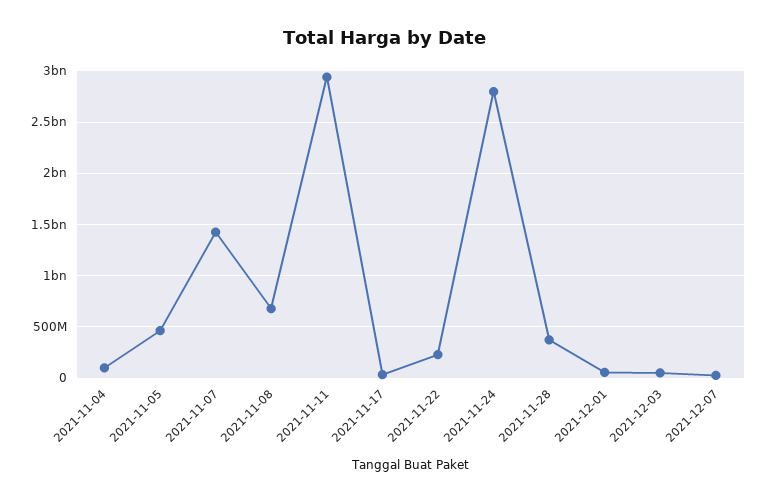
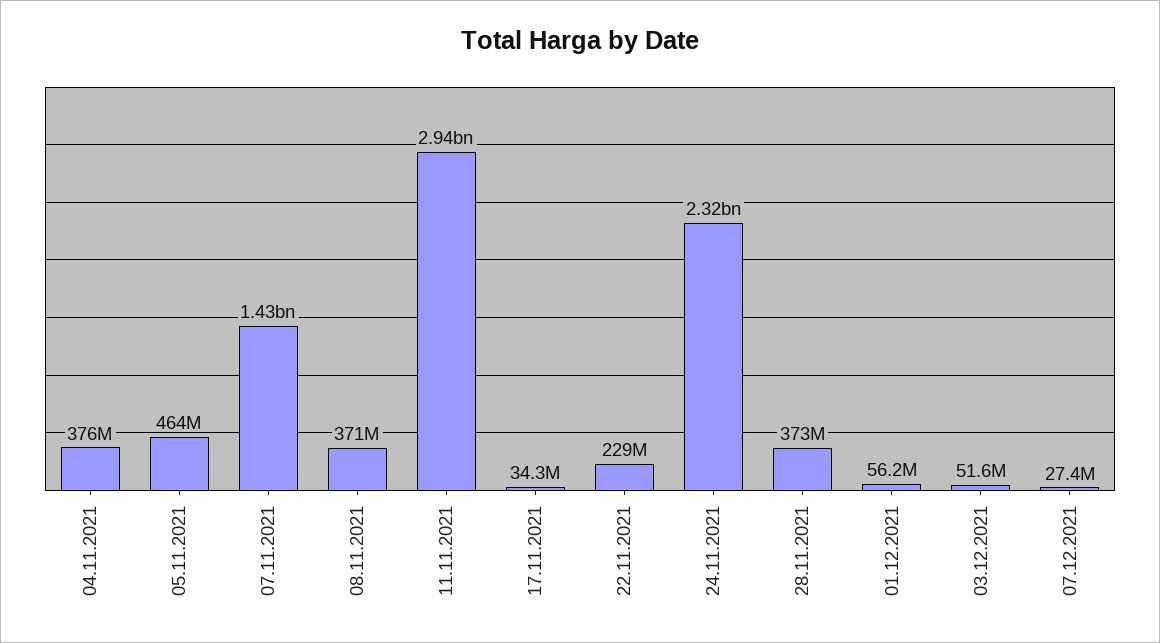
2021-11-04: 100000000 -> 376000000
2021-11-08: 700000000 -> 371000000
2021-11-24: 2800000000 -> 2320000000

